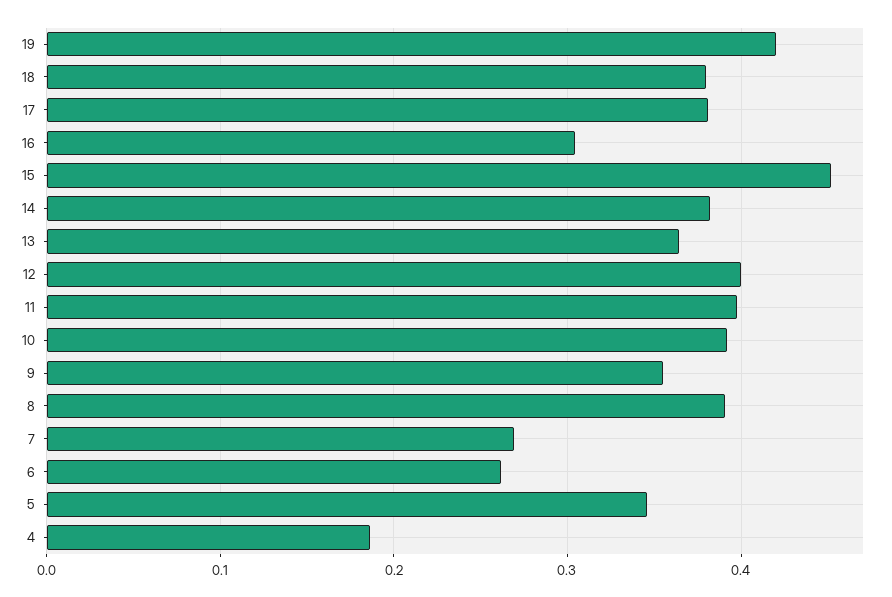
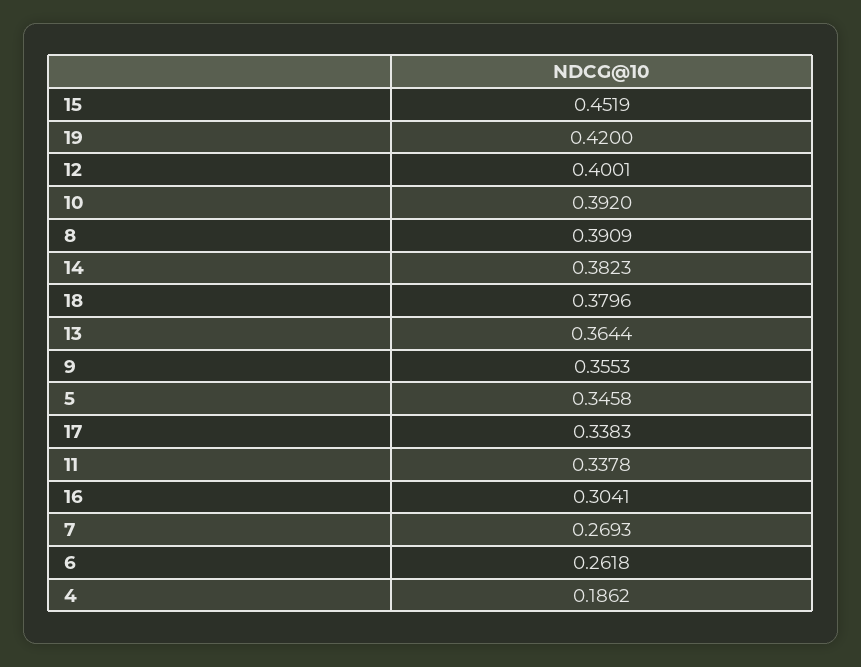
17: 0.38 -> 0.3383
11: 0.4 -> 0.3378

